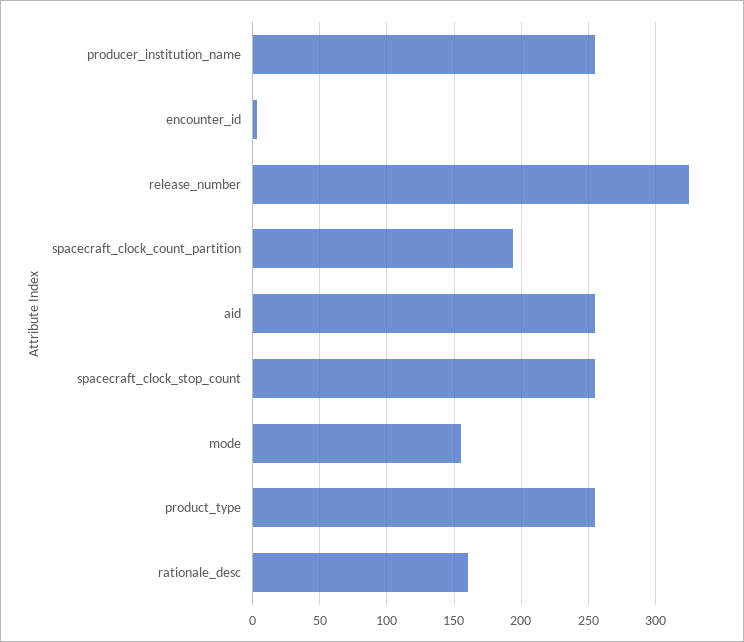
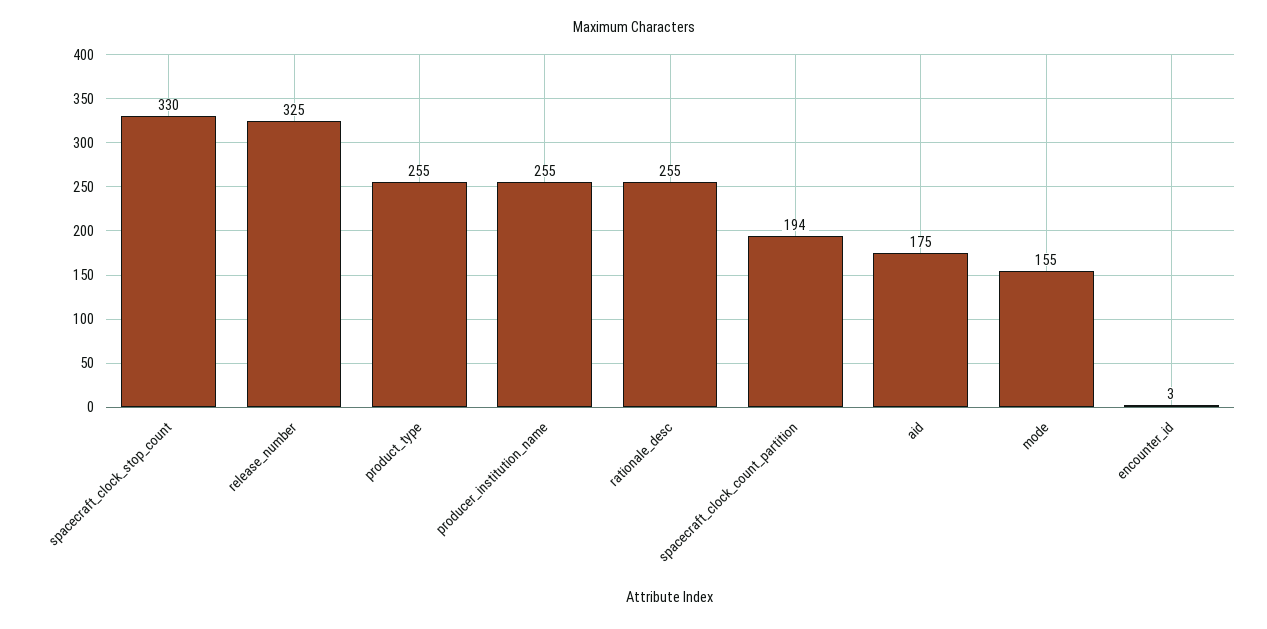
aid: 255 -> 175
spacecraft_clock_stop_count: 255 -> 330
rationale_desc: 160 -> 255

